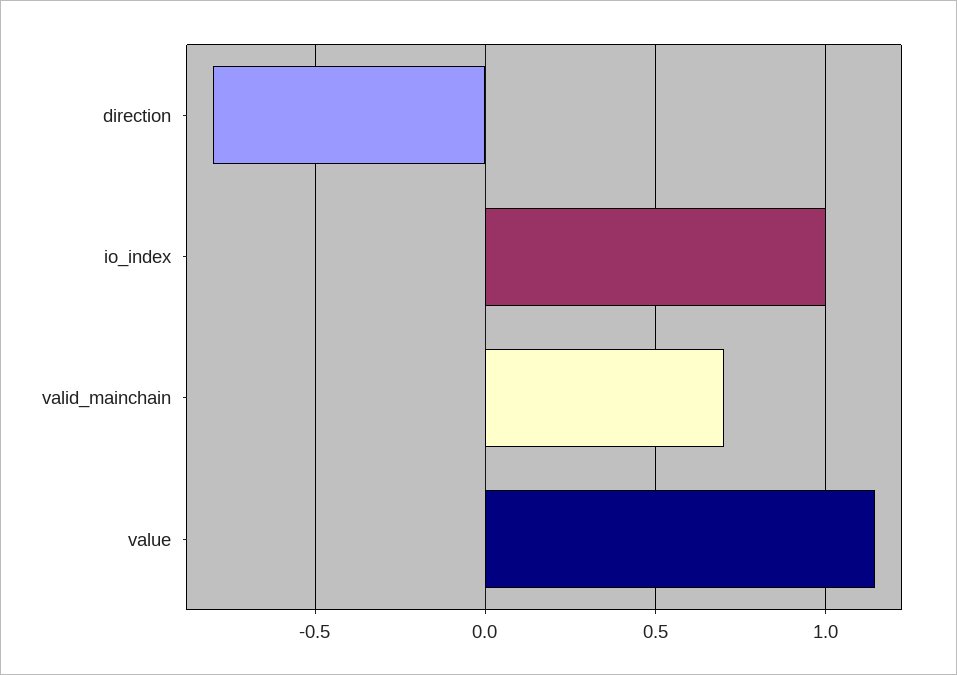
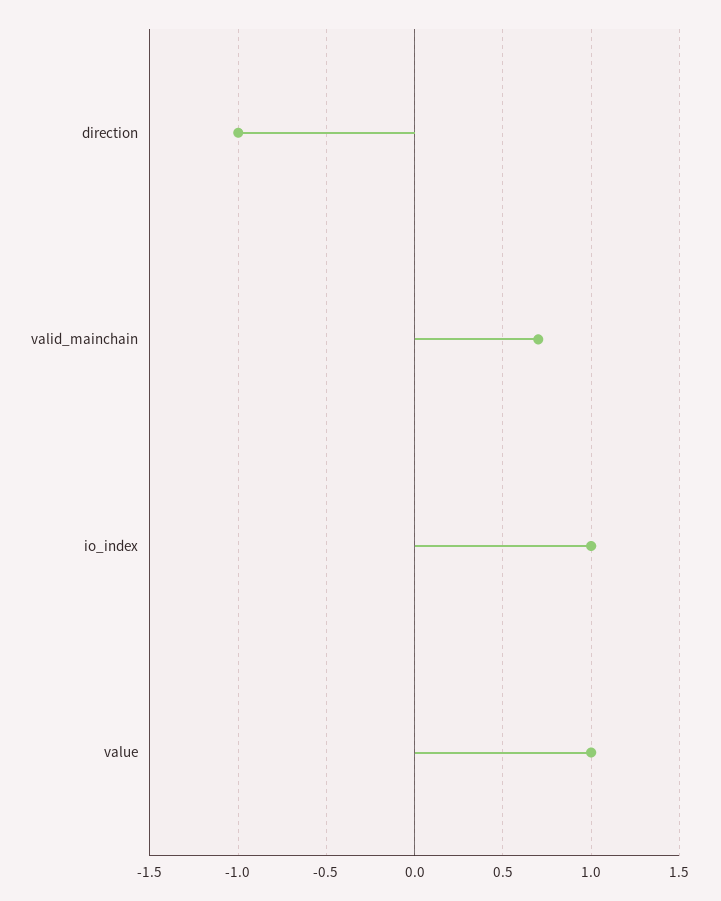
direction: -0.8 -> -1
value: 1.15 -> 1

